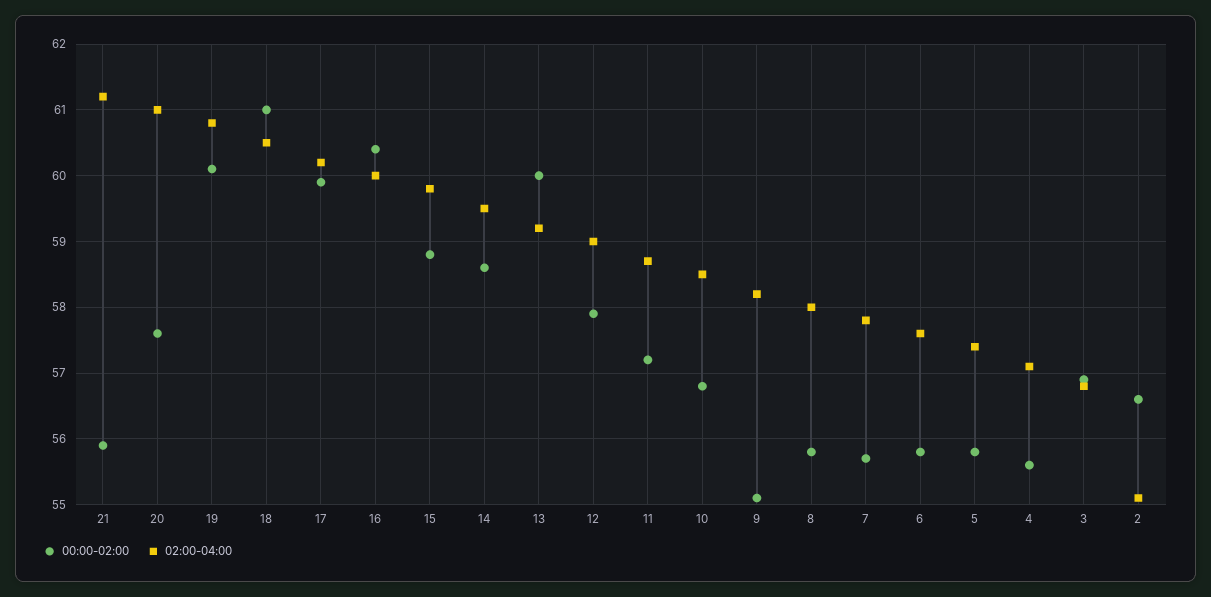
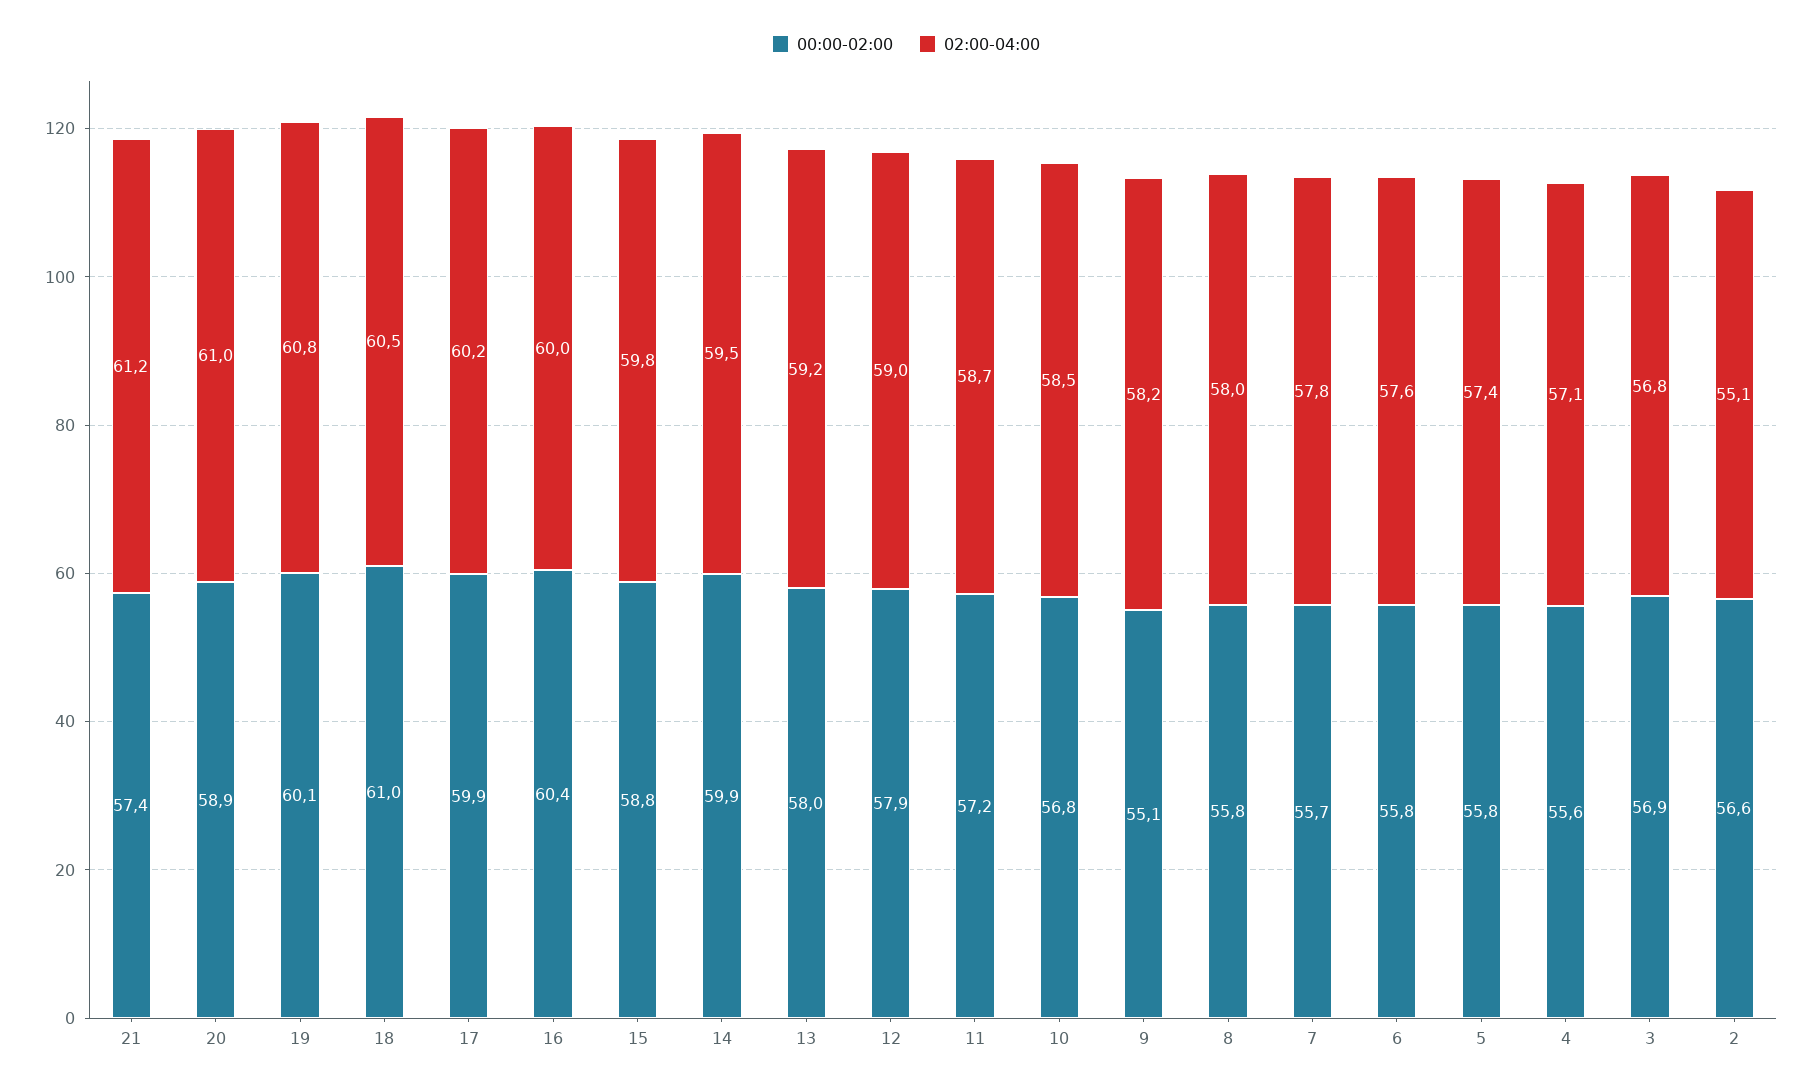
00:00-02:00, 21: 55.9 -> 57.4
00:00-02:00, 20: 57.6 -> 58.9
00:00-02:00, 14: 58.6 -> 59.9
00:00-02:00, 13: 60 -> 58

